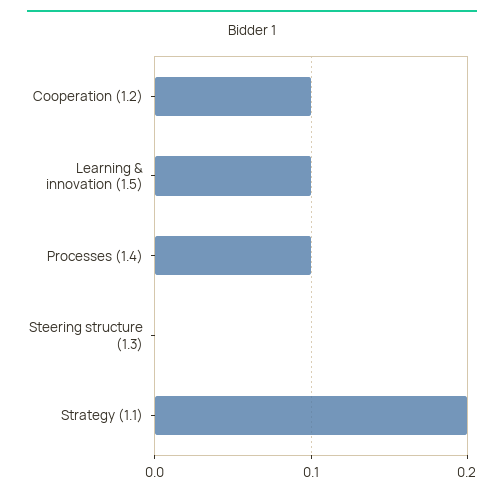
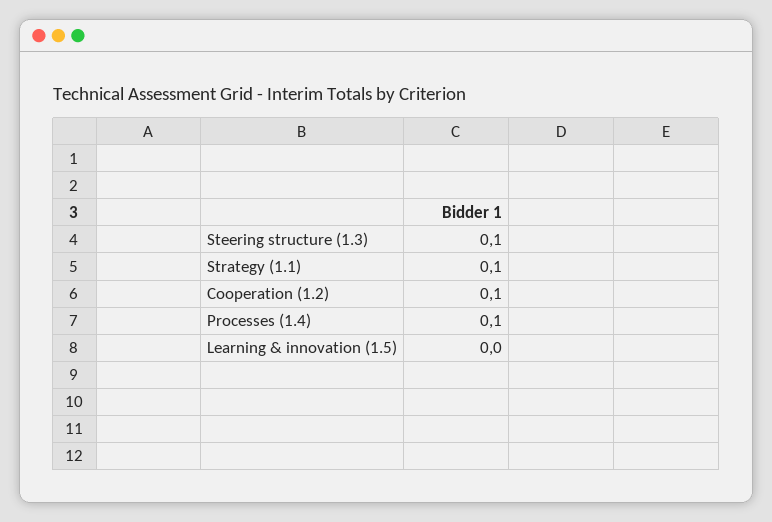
Learning & innovation (1.5): 0.1 -> 0
Steering structure (1.3): 0 -> 0.1
Strategy (1.1): 0.2 -> 0.1

